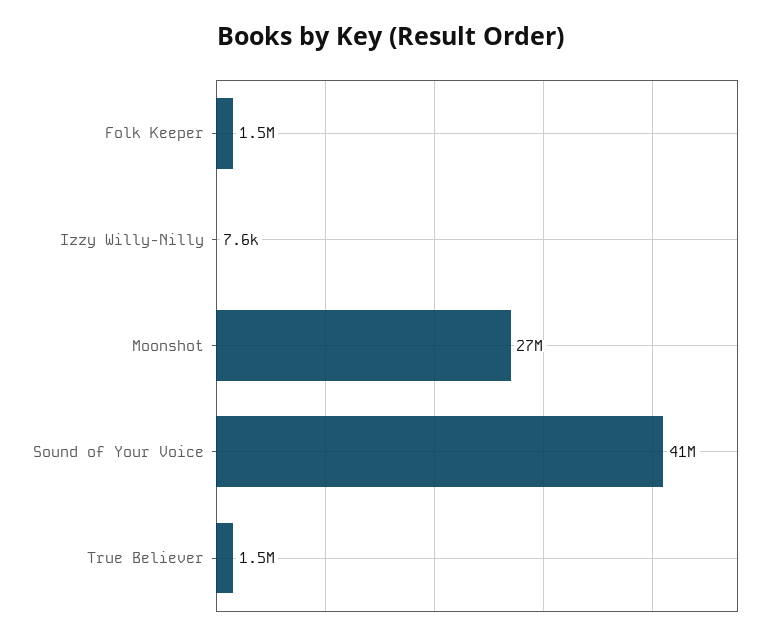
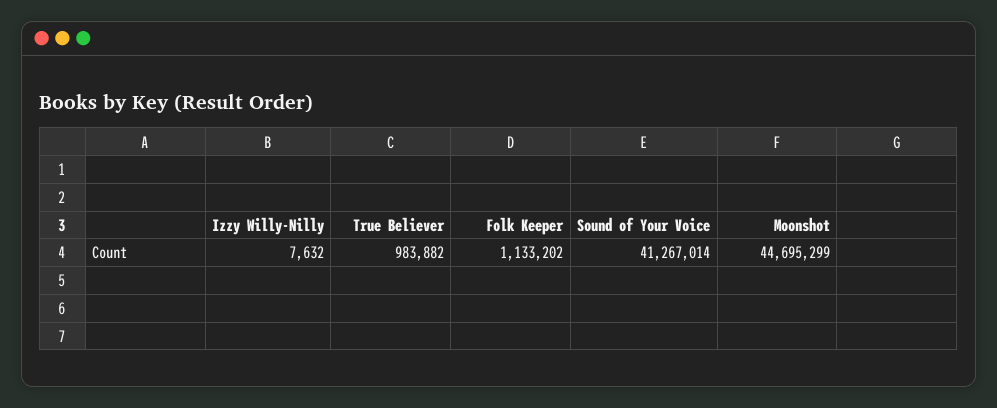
Folk Keeper: 1500000 -> 1133202
Moonshot: 27000000 -> 44695299
True Believer: 1500000 -> 983882

